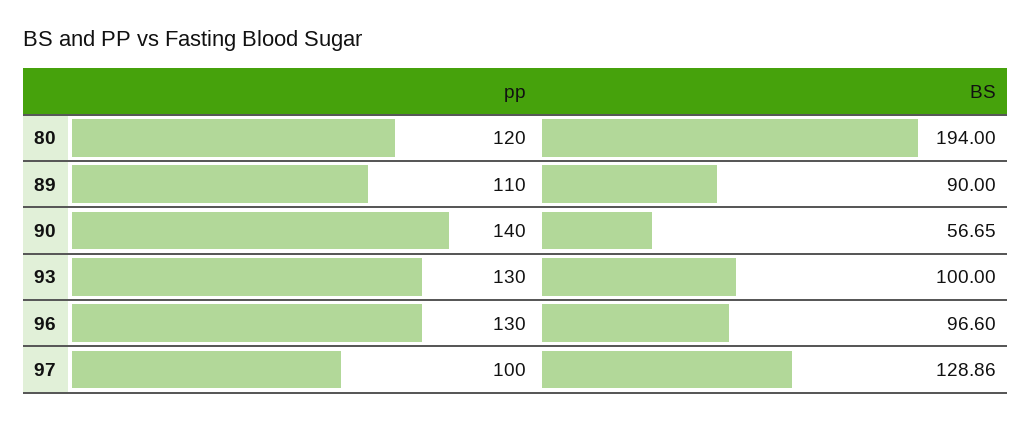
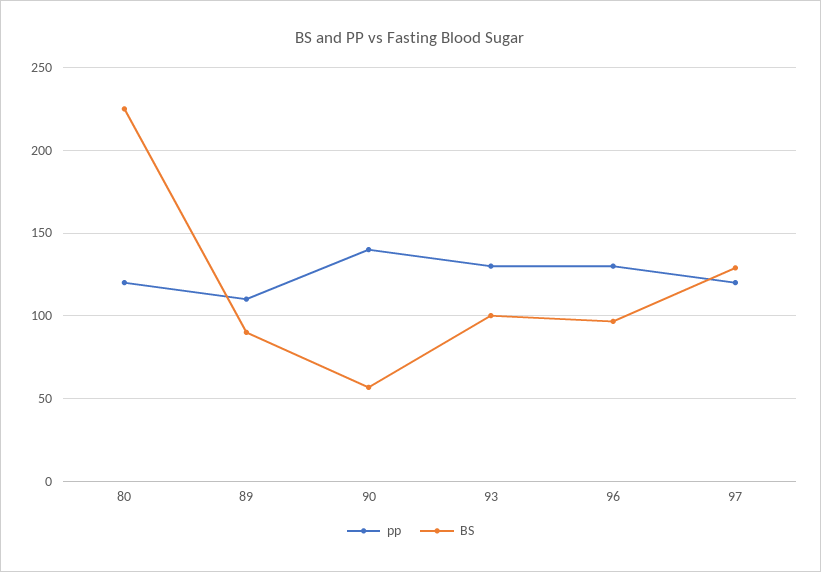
BS, 80: 194 -> 225
pp, 97: 100 -> 120

